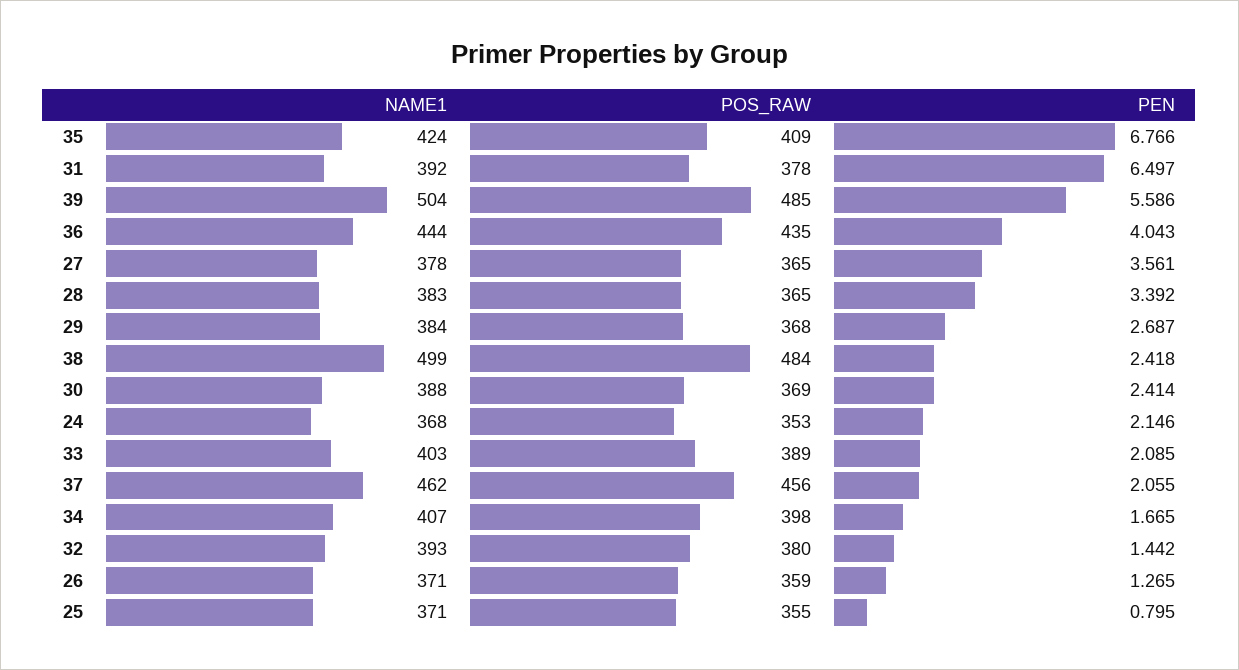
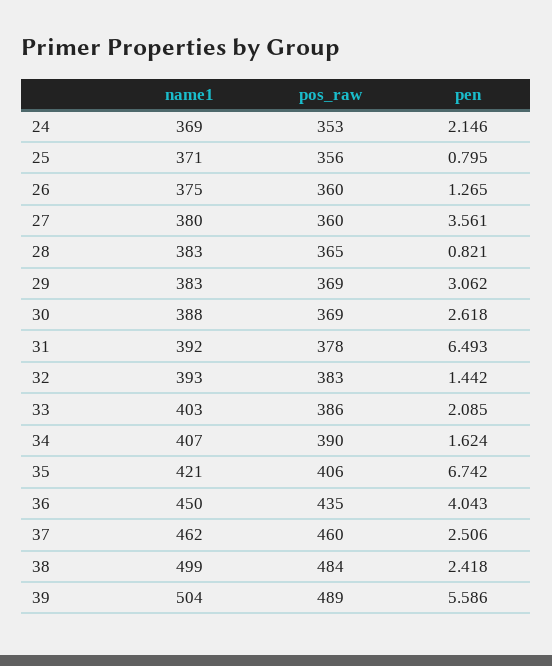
NAME1, 35: 424 -> 421
POS_RAW, 35: 409 -> 406
PEN, 35: 6.766 -> 6.742
PEN, 31: 6.497 -> 6.493
POS_RAW, 39: 485 -> 489
NAME1, 36: 444 -> 450
NAME1, 27: 378 -> 380
POS_RAW, 27: 365 -> 360
PEN, 28: 3.392 -> 0.821
NAME1, 29: 384 -> 383
POS_RAW, 29: 368 -> 369
PEN, 29: 2.687 -> 3.062
PEN, 30: 2.414 -> 2.618
NAME1, 24: 368 -> 369
POS_RAW, 33: 389 -> 386
POS_RAW, 37: 456 -> 460
PEN, 37: 2.055 -> 2.506
POS_RAW, 34: 398 -> 390
PEN, 34: 1.665 -> 1.624
POS_RAW, 32: 380 -> 383
NAME1, 26: 371 -> 375
POS_RAW, 26: 359 -> 360
POS_RAW, 25: 355 -> 356

